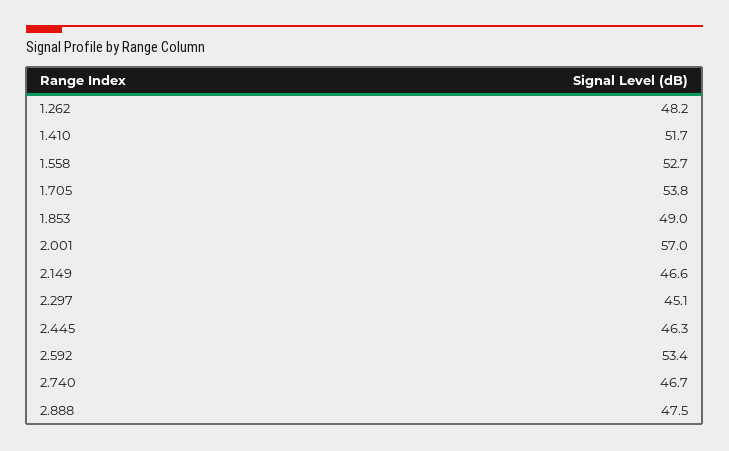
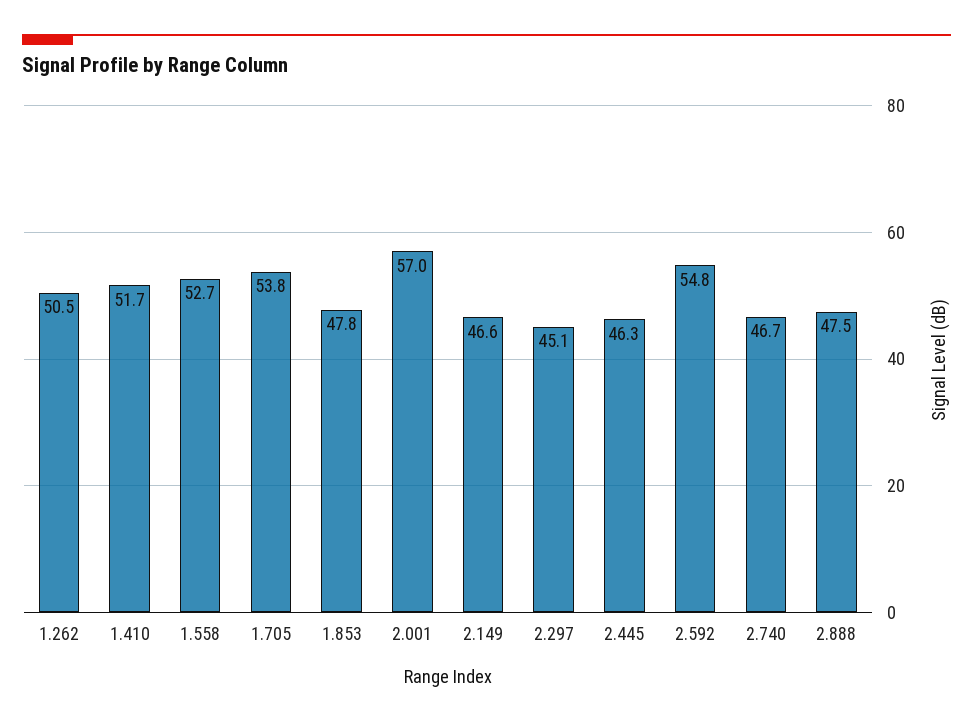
1.262: 48.2 -> 50.5
1.853: 49 -> 47.8
2.592: 53.4 -> 54.8

